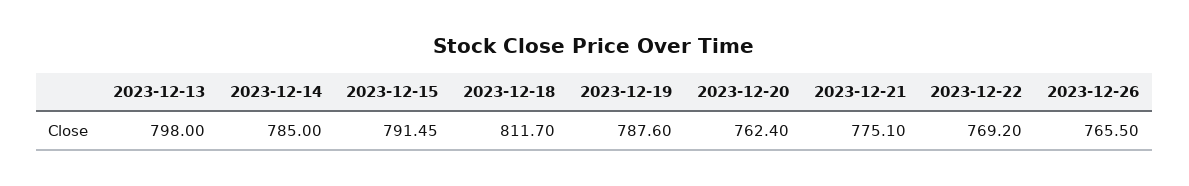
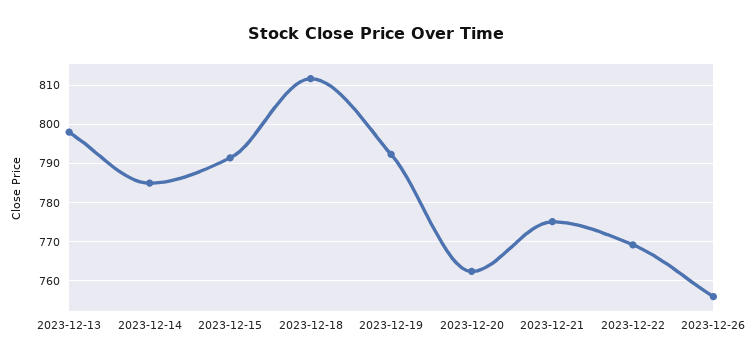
2023-12-19: 787.6 -> 792
2023-12-26: 765.5 -> 756

